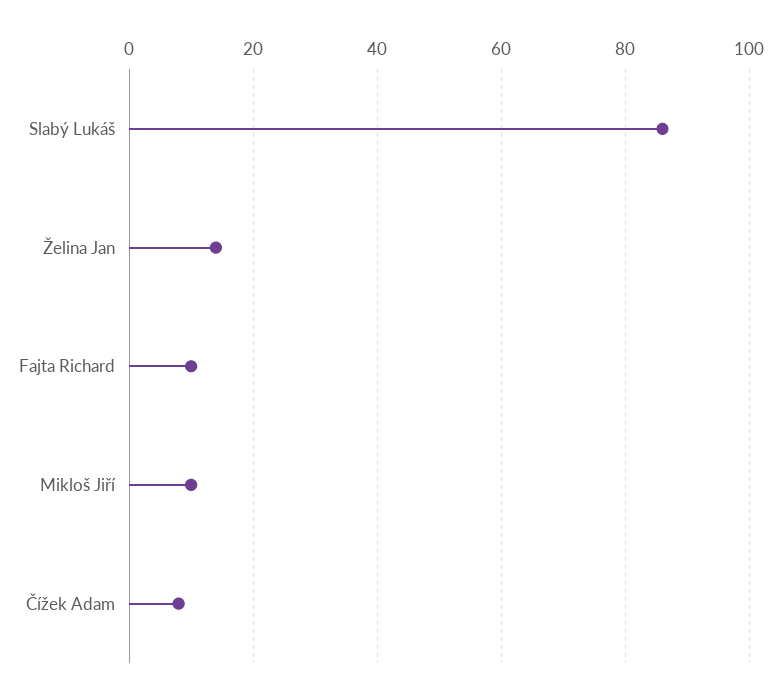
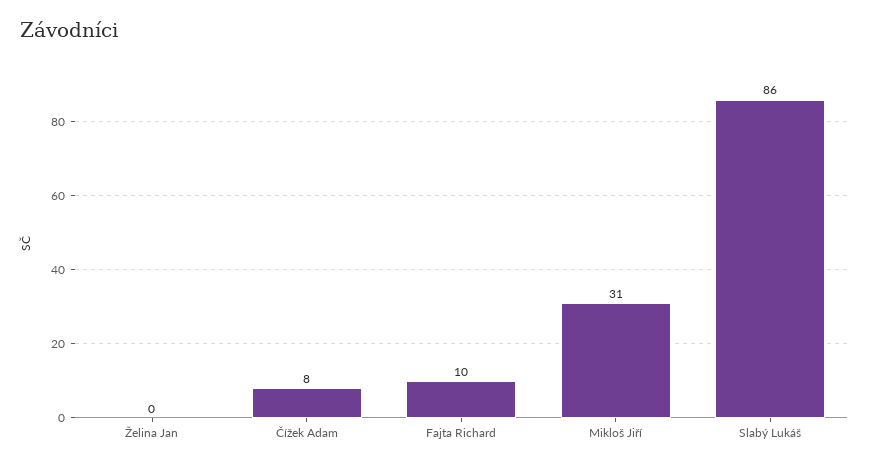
Želina Jan: 15 -> 0
Mikloš Jiří: 10 -> 31

